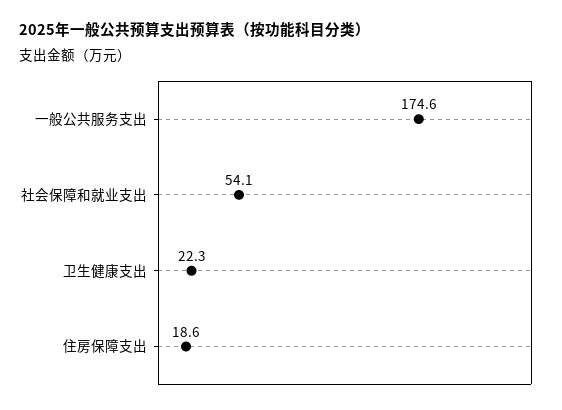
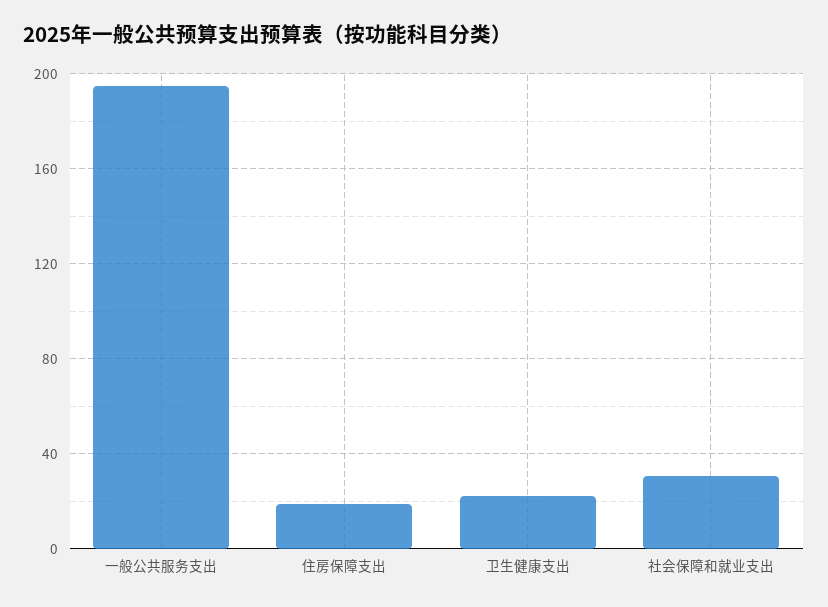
一般公共服务支出: 174.6 -> 195
社会保障和就业支出: 54.1 -> 30

